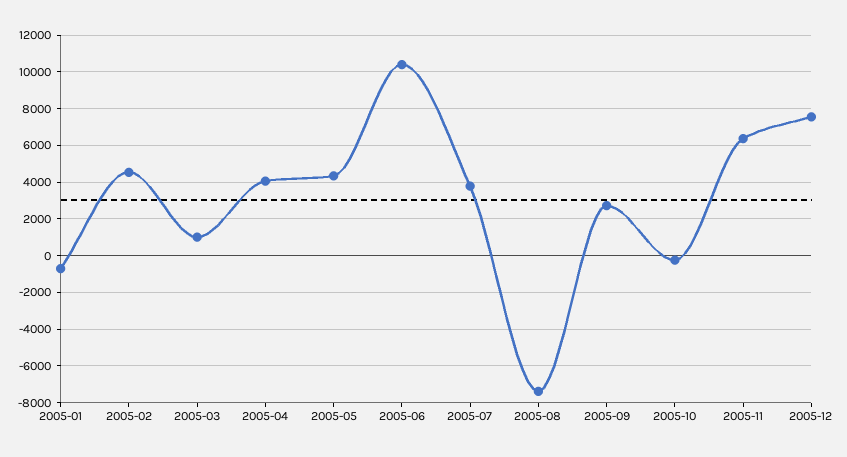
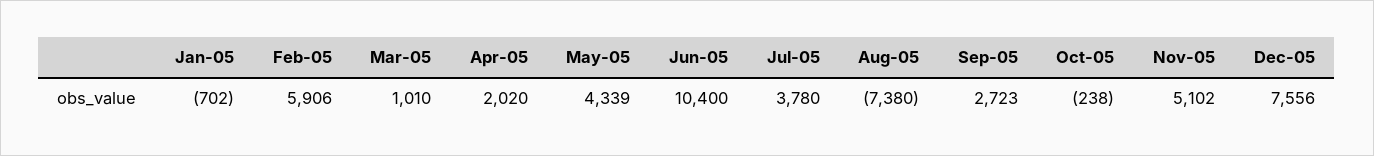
2005-02: 4500 -> 5906
2005-04: 4000 -> 2020
2005-11: 6500 -> 5102

